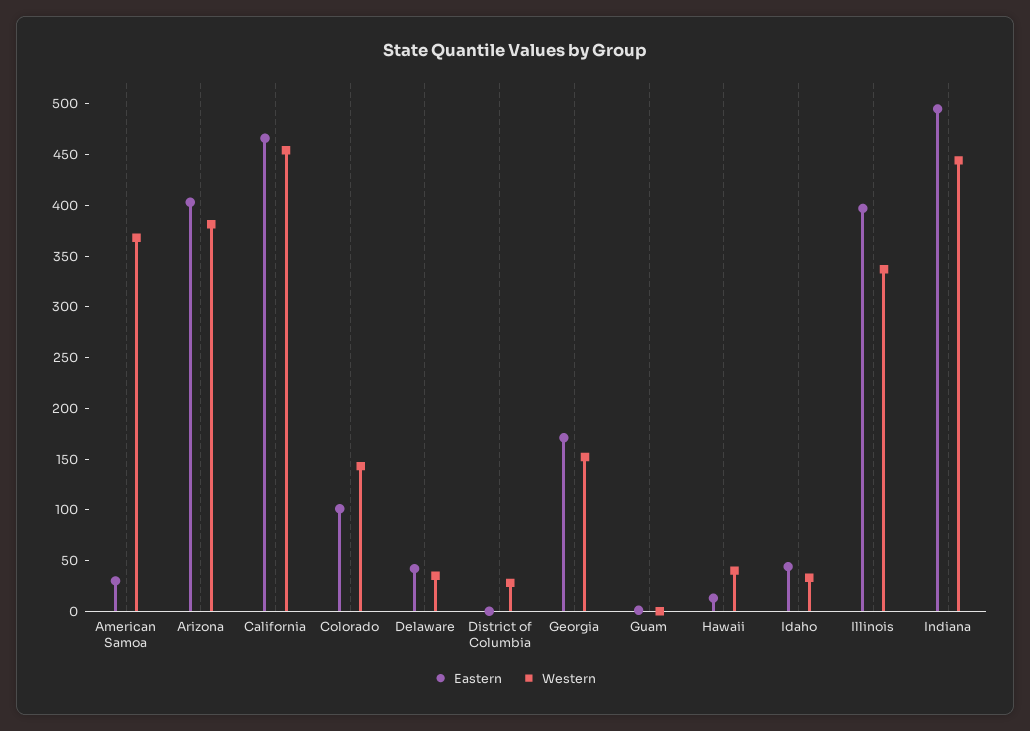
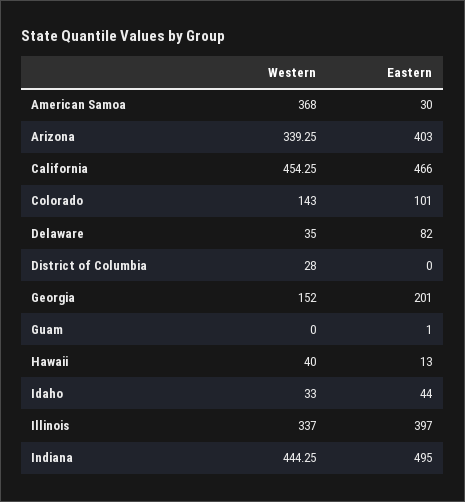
Western, Arizona: 380 -> 339.25
Eastern, Delaware: 40 -> 82
Eastern, Georgia: 170 -> 201

